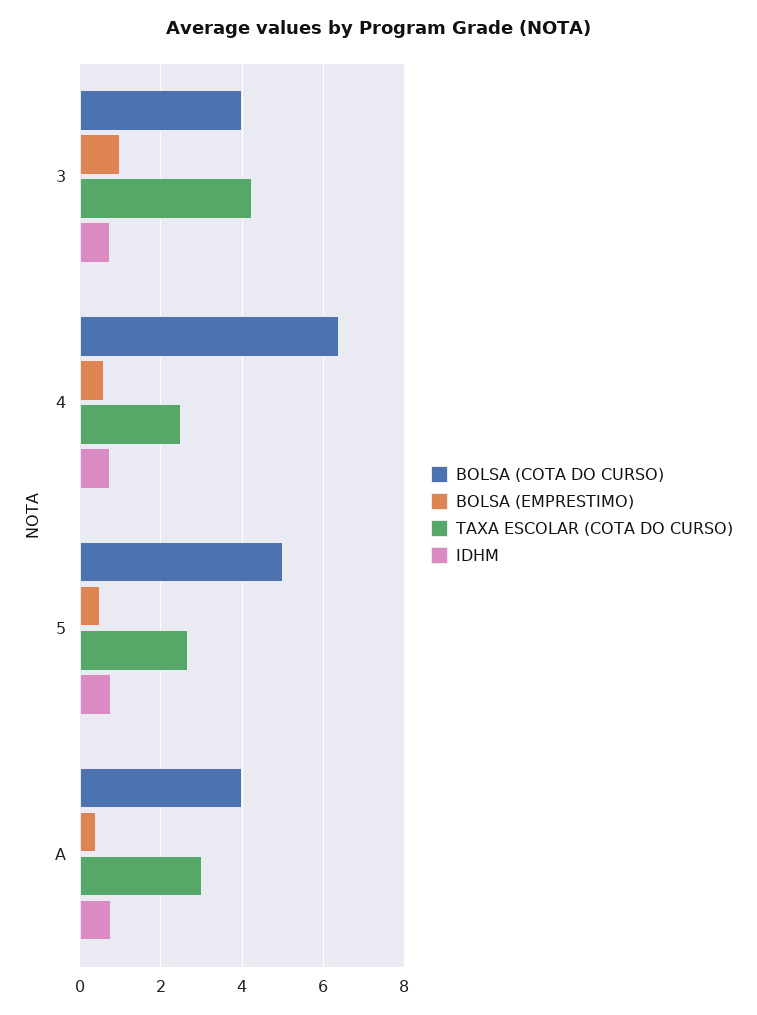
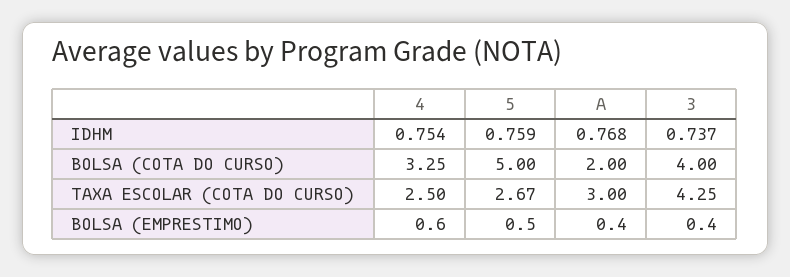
BOLSA (EMPRESTIMO), 3: 1 -> 0.4
BOLSA (COTA DO CURSO), 4: 6.4 -> 3.25
BOLSA (COTA DO CURSO), A: 4 -> 2

